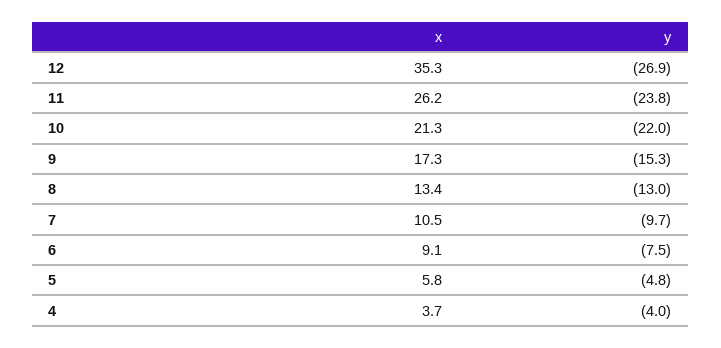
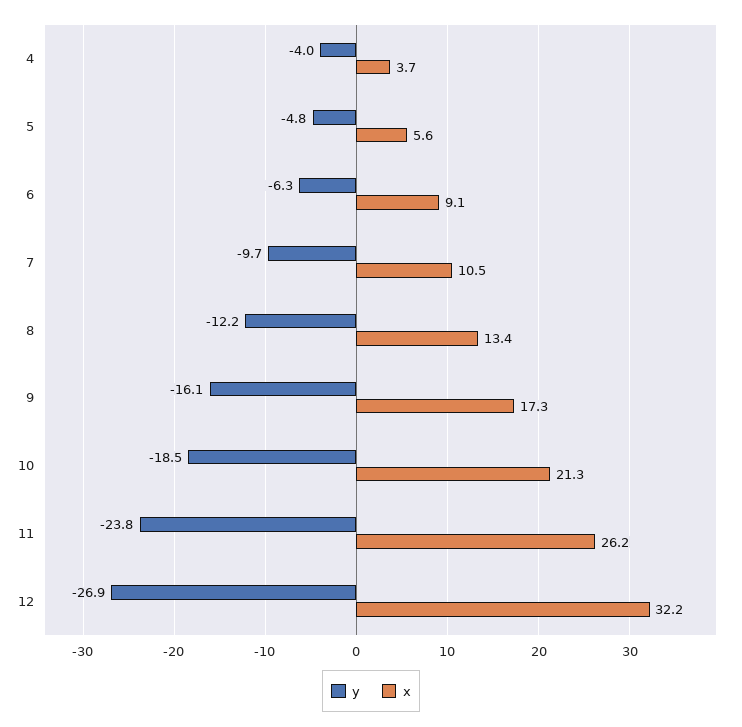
x, 12: 35.3 -> 32.2
y, 10: -22 -> -18.5
y, 9: -15.3 -> -16.1
y, 8: -13 -> -12.2
y, 6: -7.5 -> -6.3
x, 5: 5.8 -> 5.6

